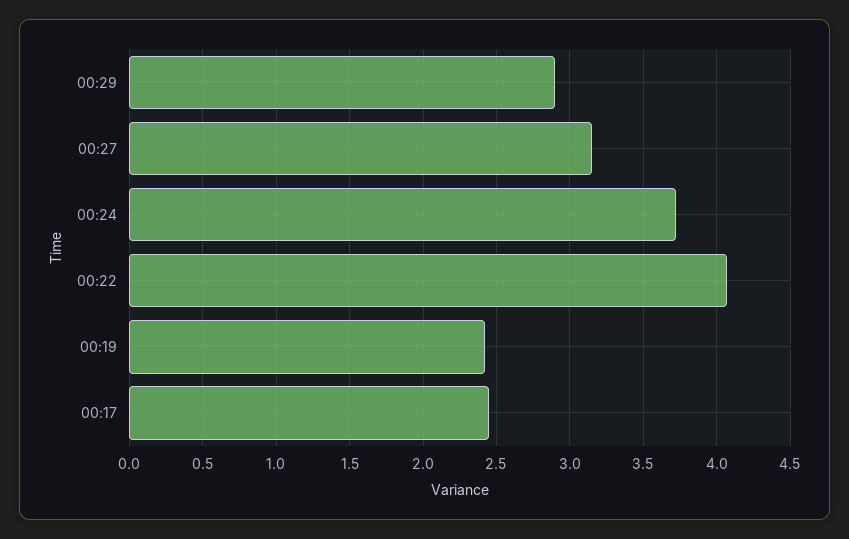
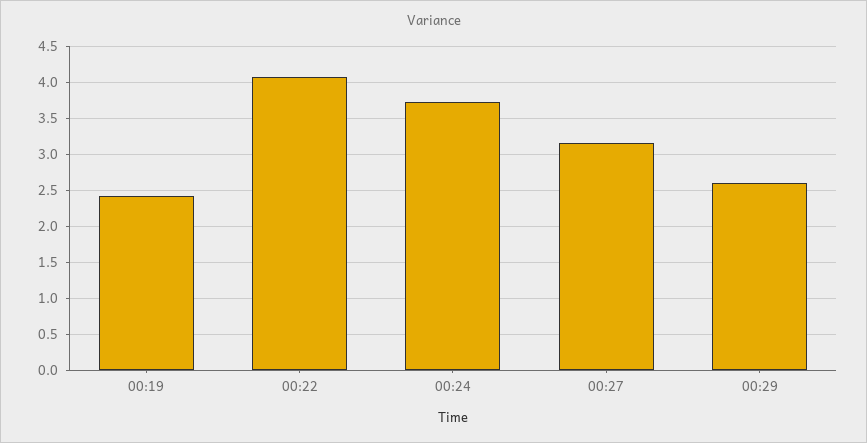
00:29: 2.9 -> 2.6
00:17: 2.45 -> none

